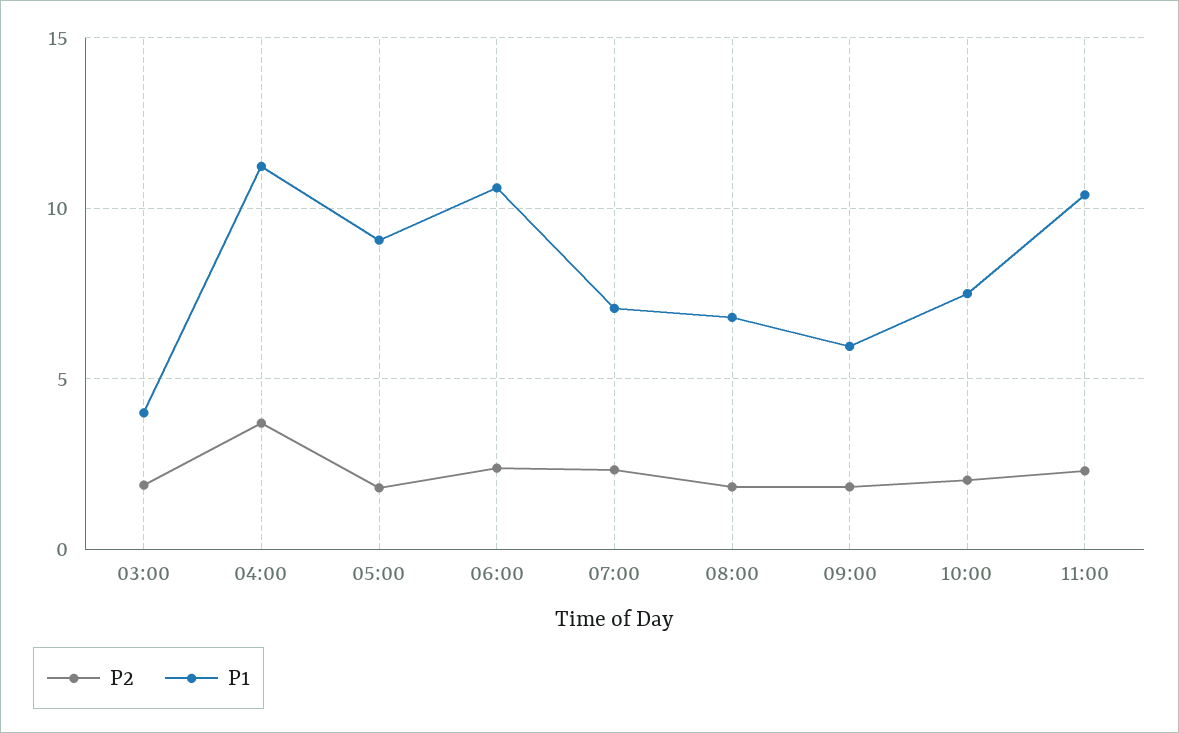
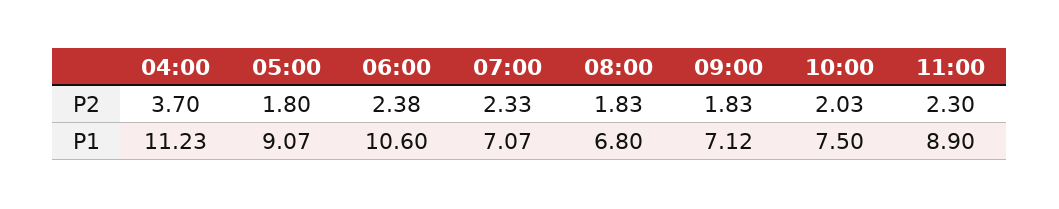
P2, 03:00: 2 -> none
P1, 03:00: 4 -> none
P1, 09:00: 6 -> 7.12
P1, 11:00: 10.5 -> 8.9

